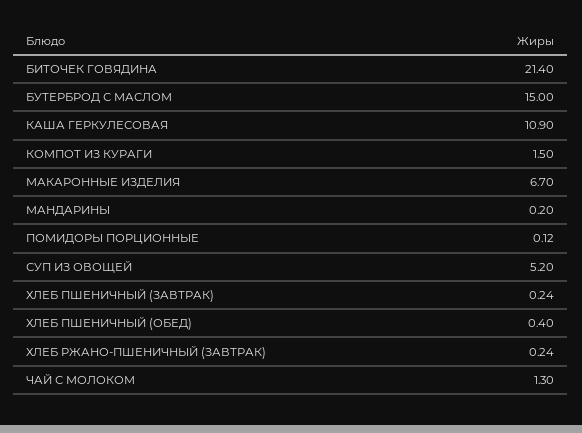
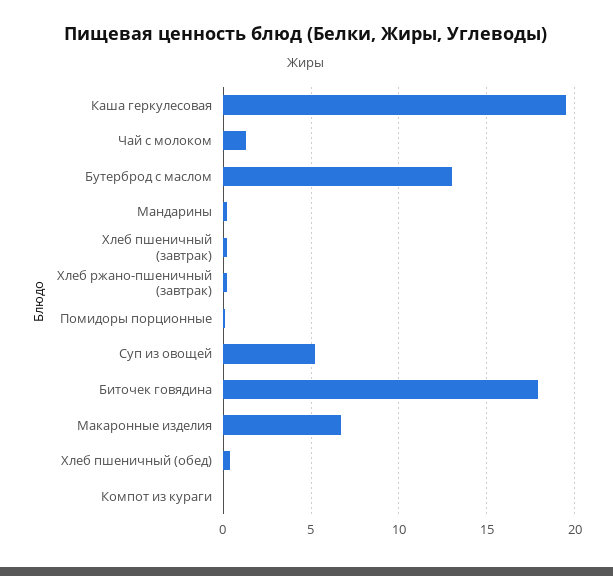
БИТОЧЕК ГОВЯДИНА: 21.4 -> 18
БУТЕРБРОД С МАСЛОМ: 15 -> 13
КАША ГЕРКУЛЕСОВАЯ: 10.9 -> 19.5
КОМПОТ ИЗ КУРАГИ: 1.5 -> 0

